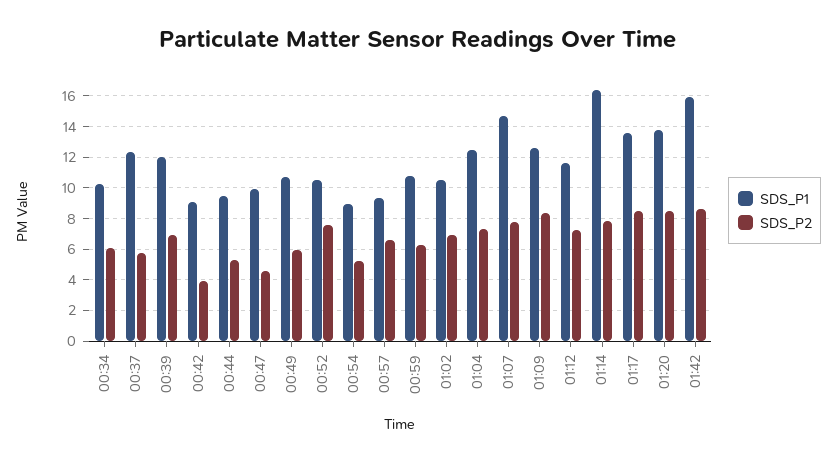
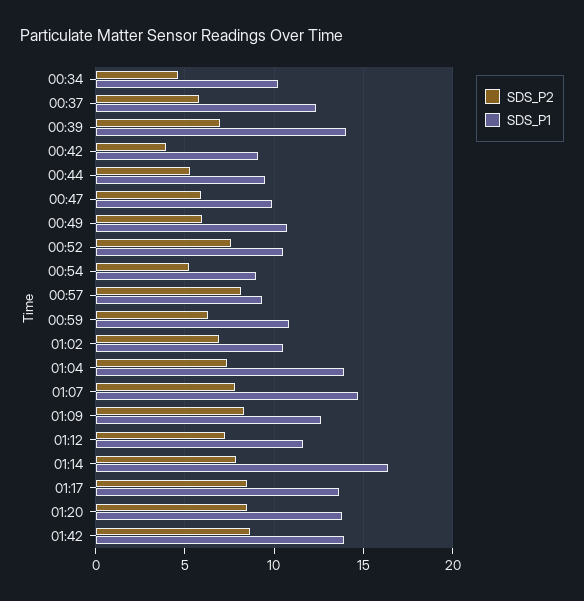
SDS_P2, 00:34: 6 -> 4.5
SDS_P1, 00:39: 12 -> 14
SDS_P2, 00:47: 4.5 -> 6
SDS_P2, 00:57: 6.5 -> 8
SDS_P1, 01:04: 12.5 -> 14
SDS_P1, 01:42: 16 -> 14

